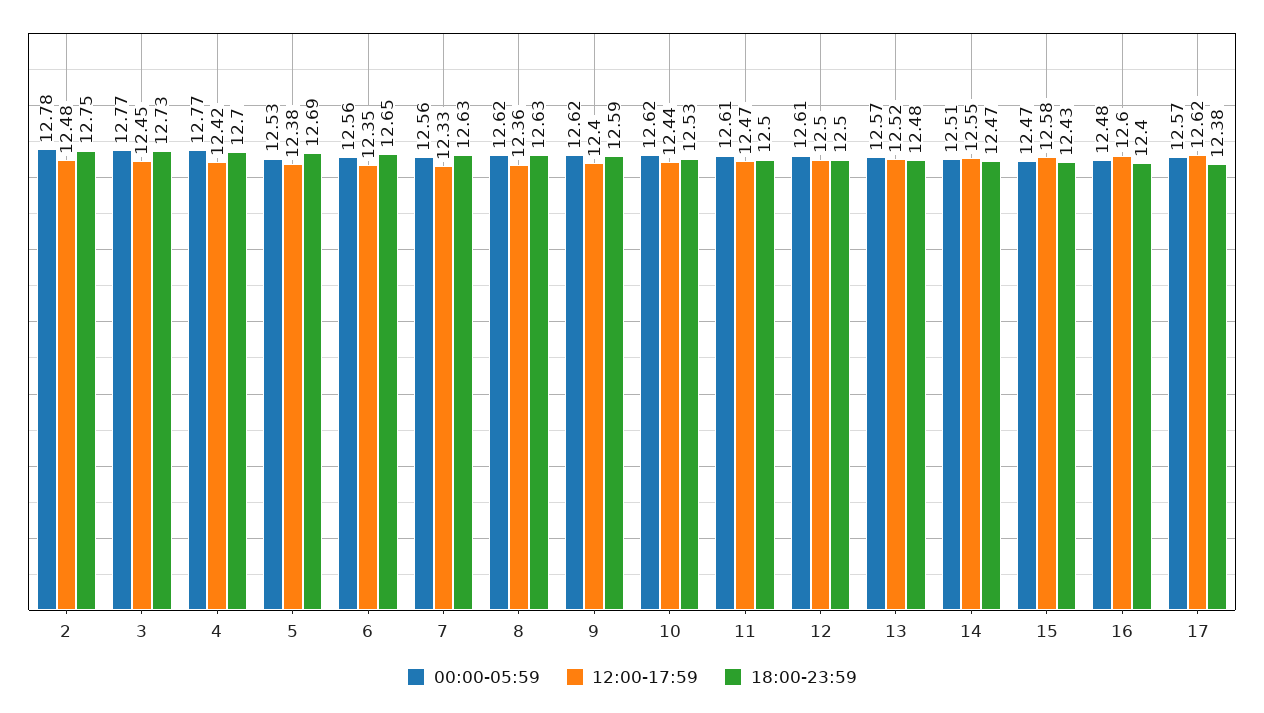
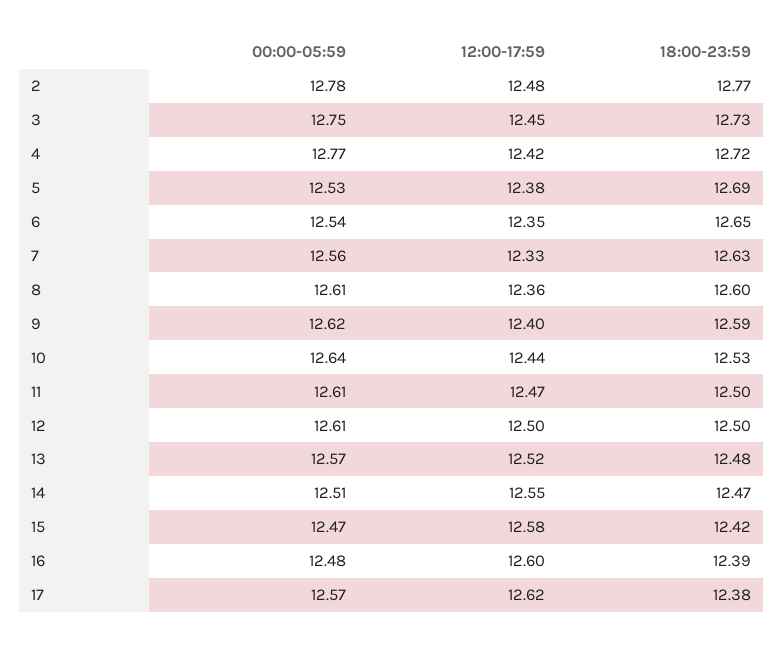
18:00-23:59, 2: 12.75 -> 12.77
00:00-05:59, 3: 12.77 -> 12.75
18:00-23:59, 4: 12.7 -> 12.72
00:00-05:59, 6: 12.56 -> 12.54
00:00-05:59, 8: 12.62 -> 12.61
18:00-23:59, 8: 12.63 -> 12.6
00:00-05:59, 10: 12.62 -> 12.64
18:00-23:59, 15: 12.43 -> 12.42
18:00-23:59, 16: 12.4 -> 12.39

